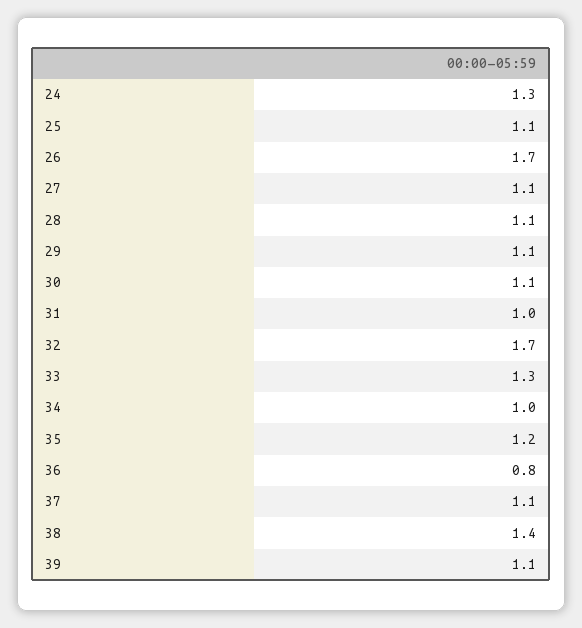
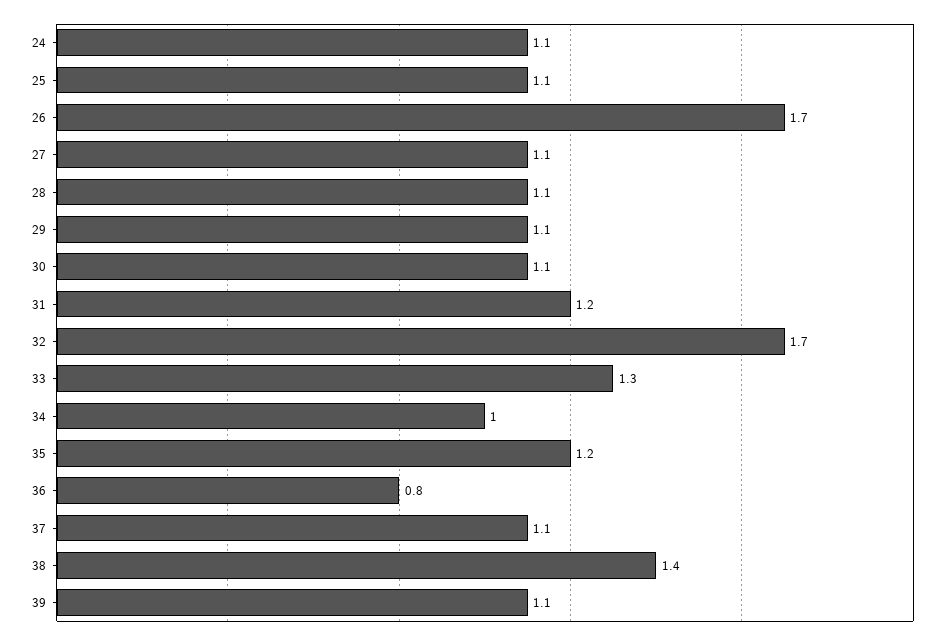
24: 1.3 -> 1.1
31: 1 -> 1.2

